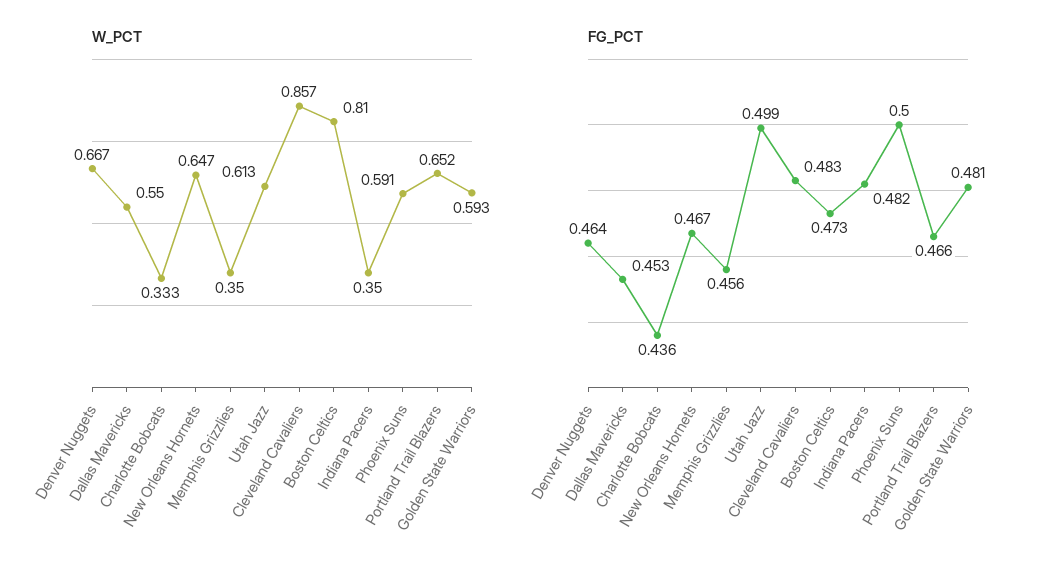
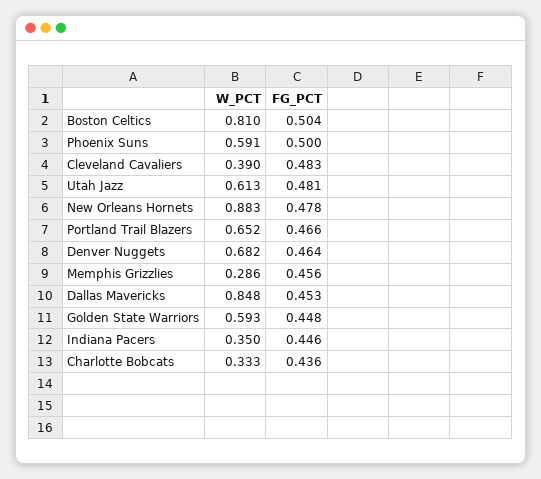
W_PCT, Denver Nuggets: 0.667 -> 0.682
W_PCT, Dallas Mavericks: 0.55 -> 0.848
W_PCT, New Orleans Hornets: 0.647 -> 0.883
W_PCT, Memphis Grizzlies: 0.35 -> 0.286
W_PCT, Cleveland Cavaliers: 0.857 -> 0.39
FG_PCT, New Orleans Hornets: 0.467 -> 0.478
FG_PCT, Utah Jazz: 0.499 -> 0.481
FG_PCT, Boston Celtics: 0.473 -> 0.504
FG_PCT, Indiana Pacers: 0.482 -> 0.446
FG_PCT, Golden State Warriors: 0.481 -> 0.448

